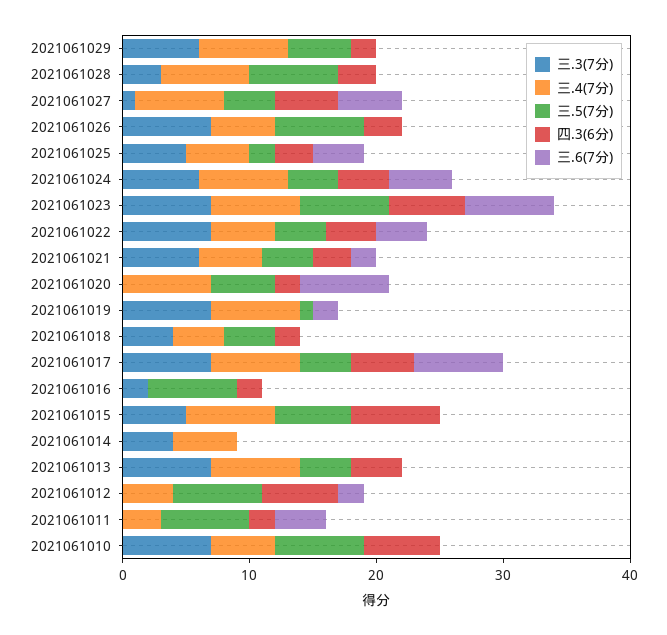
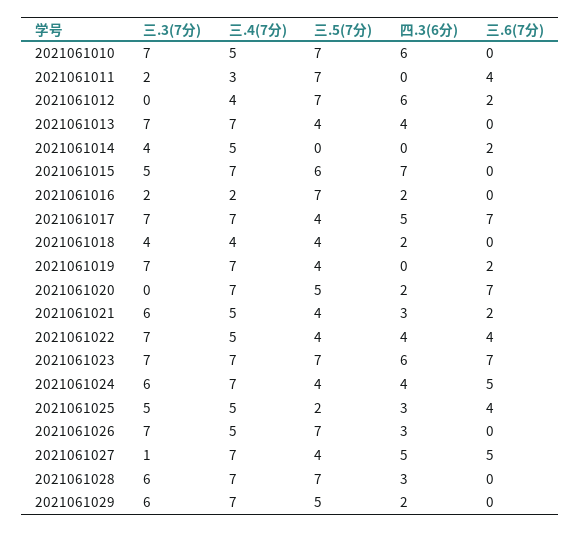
三.3(7分), 2021061028: 3 -> 6
三.5(7分), 2021061019: 1 -> 4
三.4(7分), 2021061016: 0 -> 2
三.6(7分), 2021061014: 0 -> 2
三.3(7分), 2021061011: 0 -> 2
四.3(6分), 2021061011: 2 -> 0

